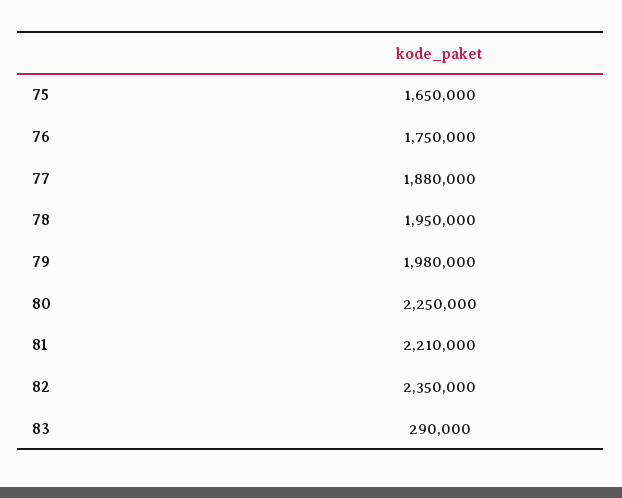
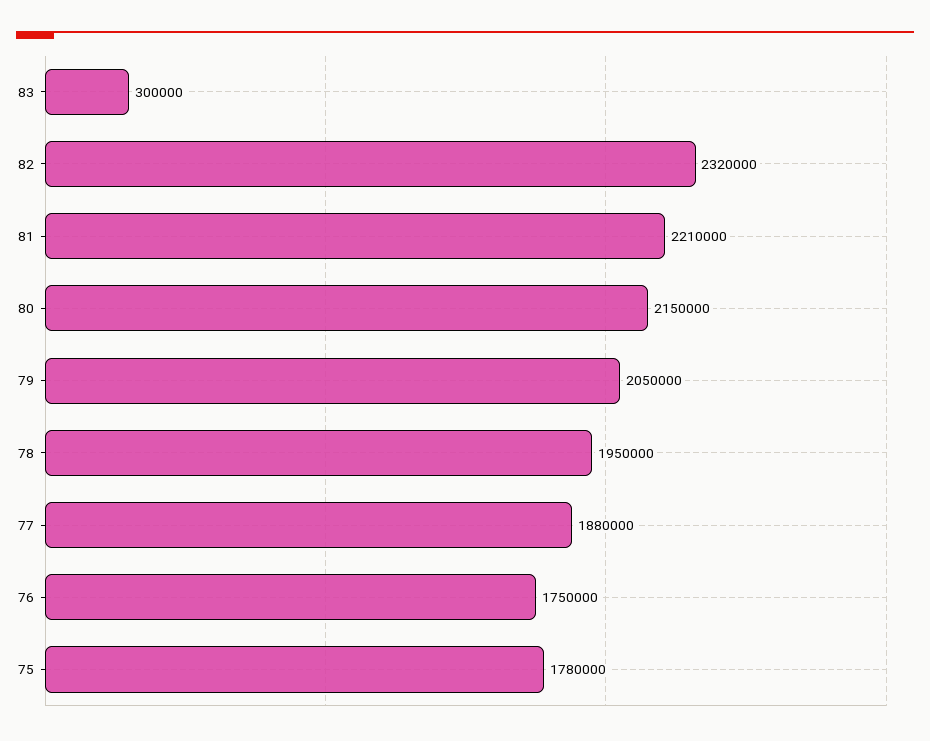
75: 1650000 -> 1780000
79: 1980000 -> 2050000
80: 2250000 -> 2150000
82: 2350000 -> 2320000
83: 290000 -> 300000

